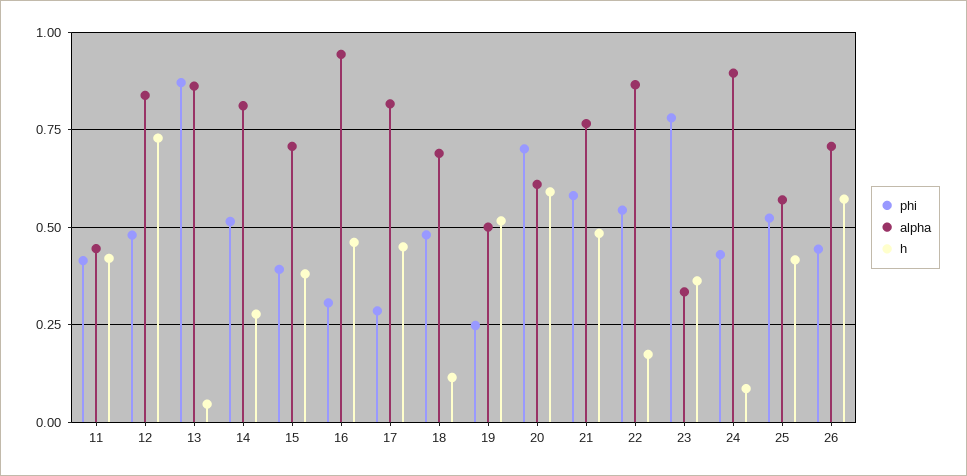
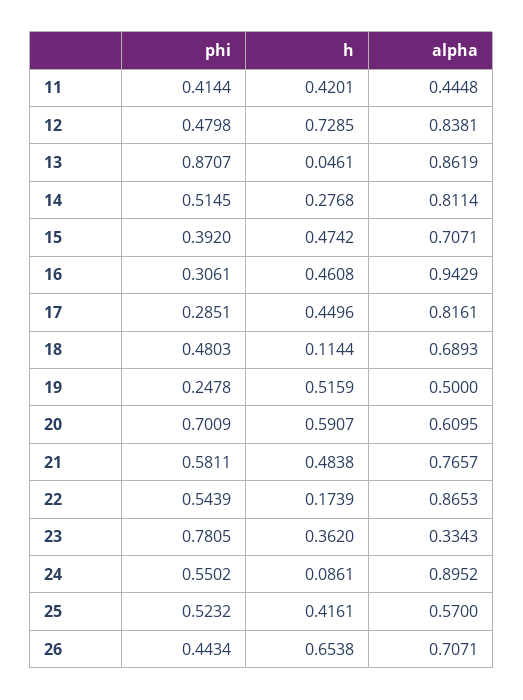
h, 15: 0.375 -> 0.4742
phi, 24: 0.425 -> 0.5502
h, 26: 0.575 -> 0.6538

